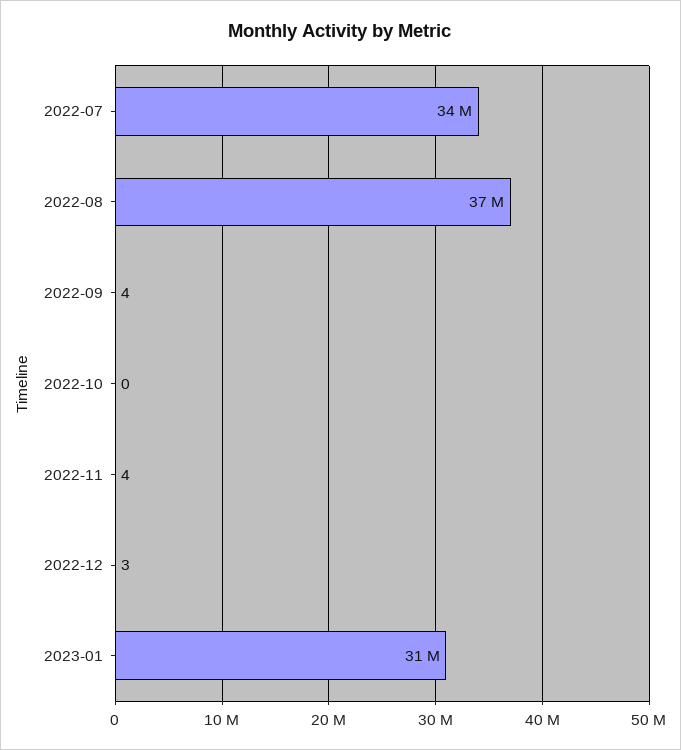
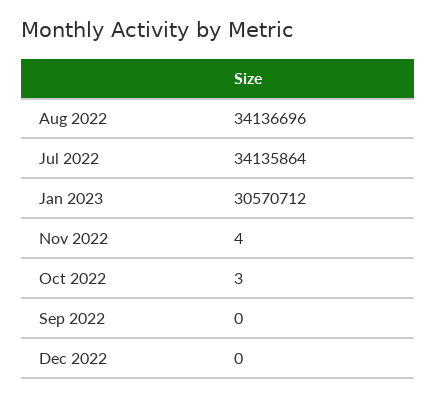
2022-08: 37000000 -> 34136696
2022-09: 4 -> 0
2022-10: 0 -> 3
2022-12: 3 -> 0

